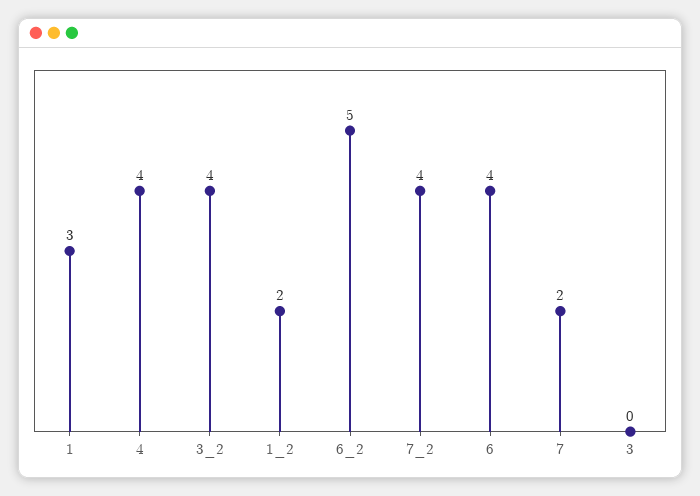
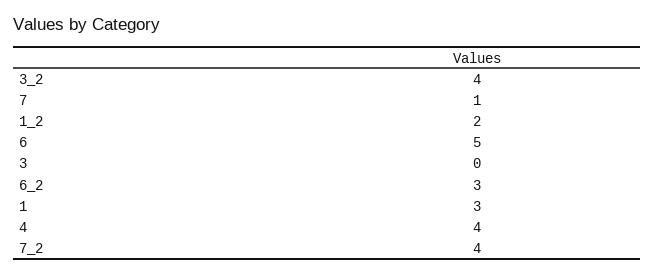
6_2: 5 -> 3
6: 4 -> 5
7: 2 -> 1

